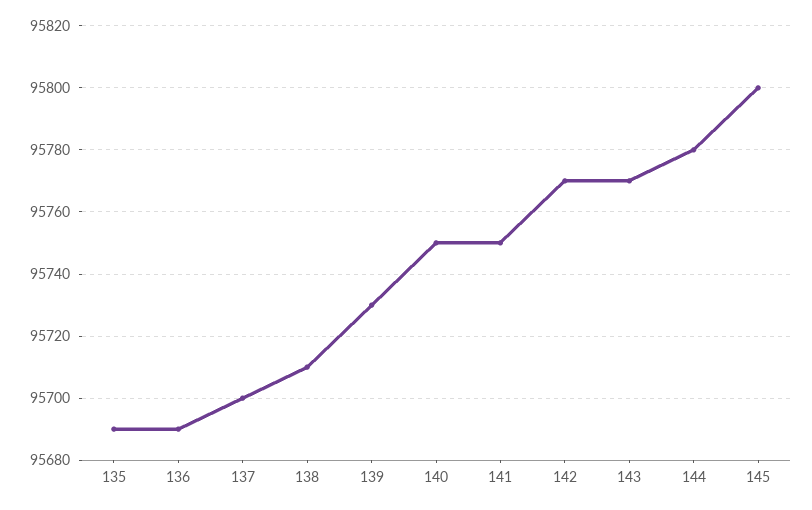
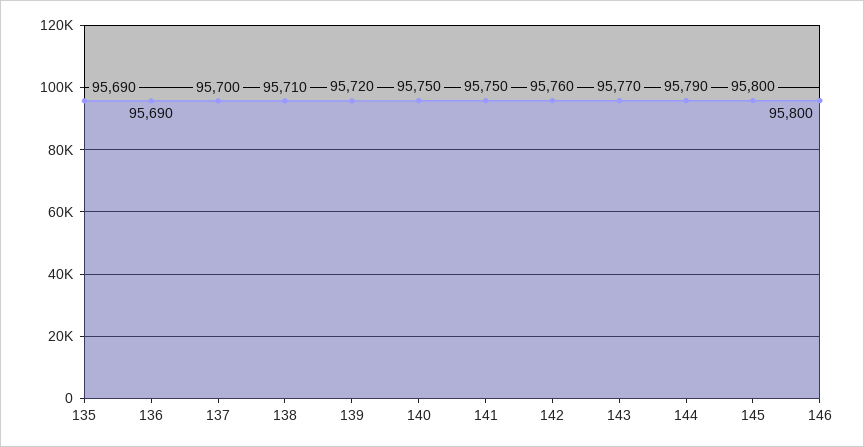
139: 95730 -> 95720
142: 95770 -> 95760
144: 95780 -> 95790
146: none -> 95800

